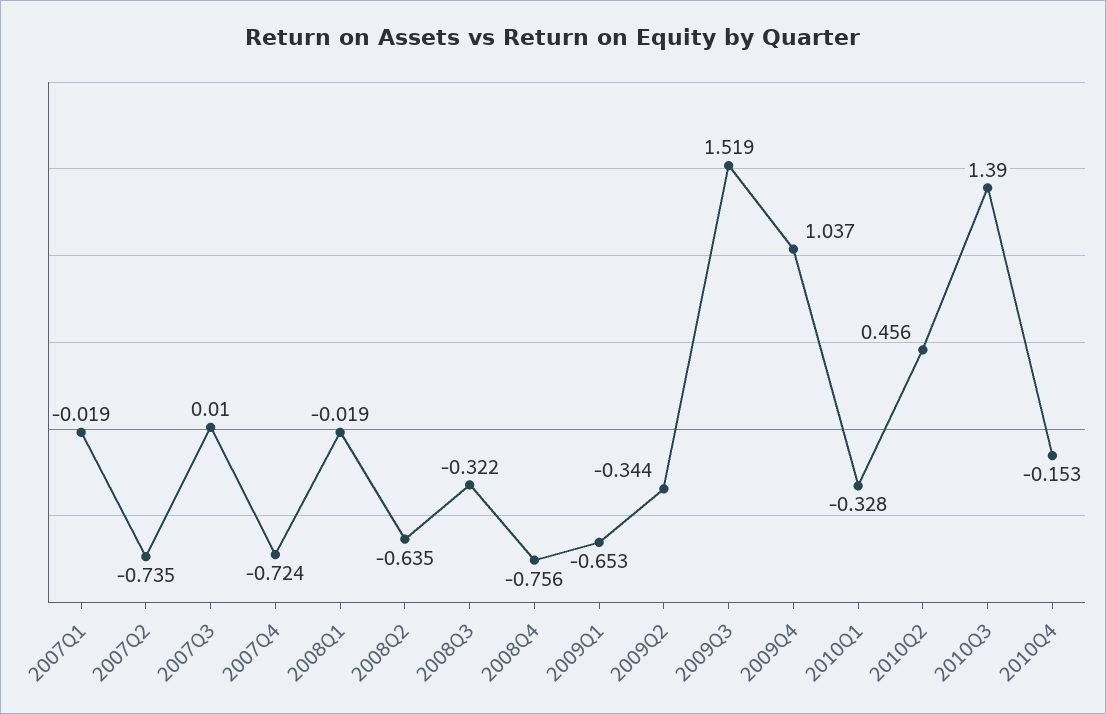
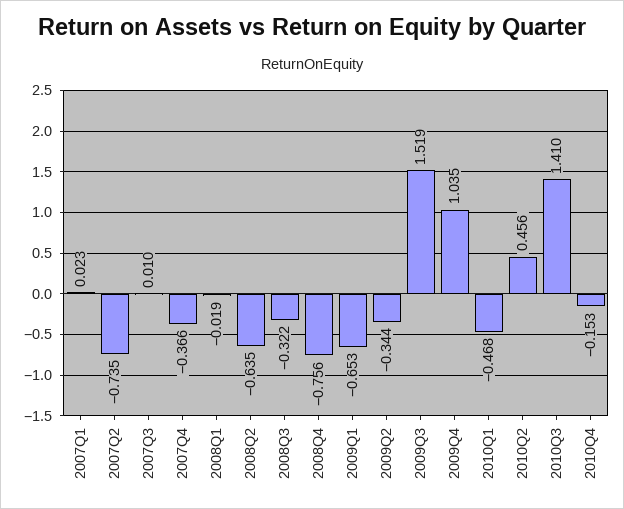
2007Q1: -0.019 -> 0.023
2007Q4: -0.724 -> -0.366
2009Q4: 1.037 -> 1.035
2010Q1: -0.328 -> -0.468
2010Q3: 1.39 -> 1.41

